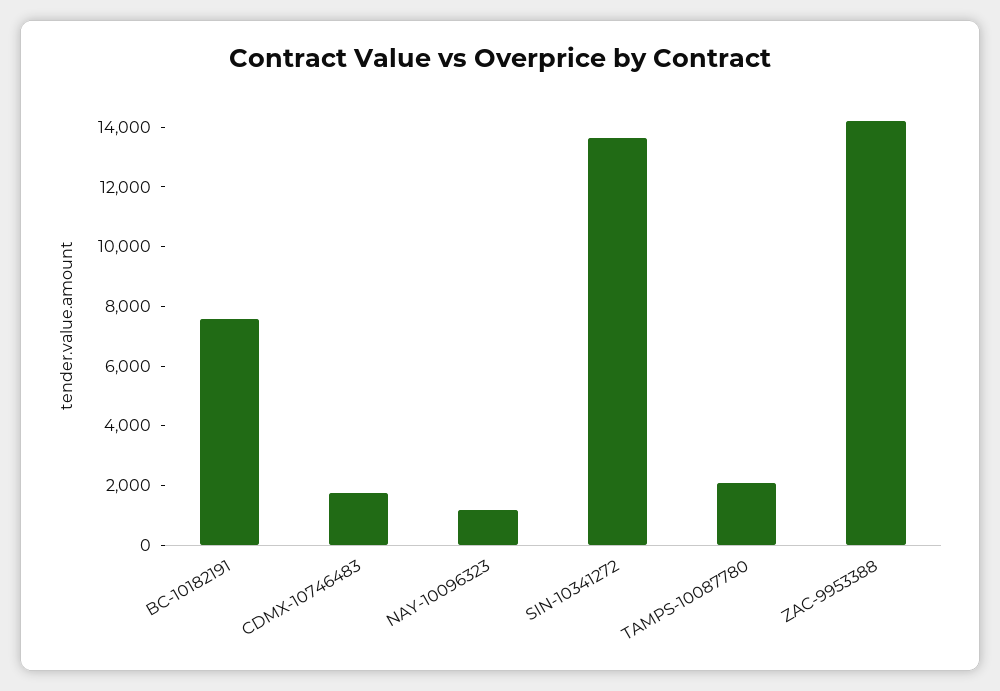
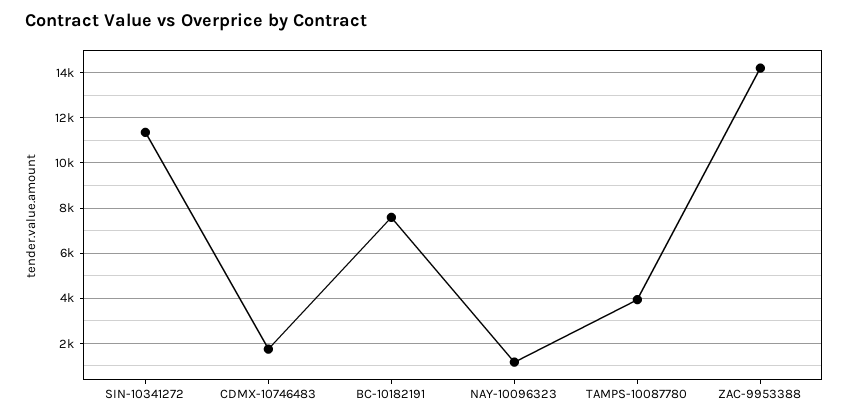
SIN-10341272: 13500 -> 11500
TAMPS-10087780: 2000 -> 4000

